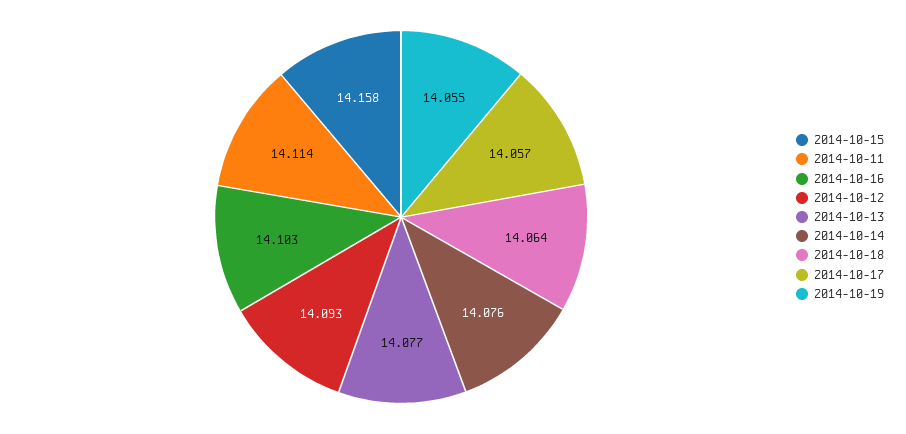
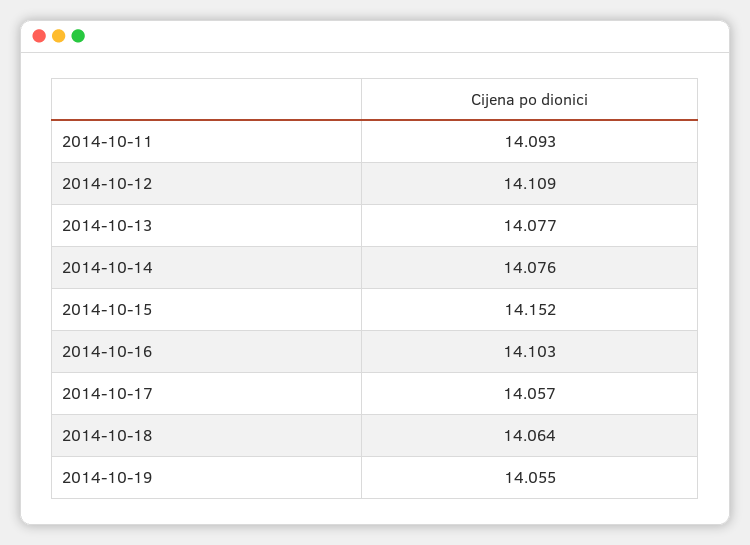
2014-10-15: 14.158 -> 14.152
2014-10-11: 14.114 -> 14.093
2014-10-12: 14.093 -> 14.109

